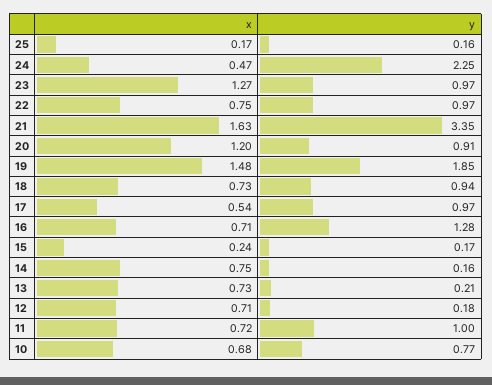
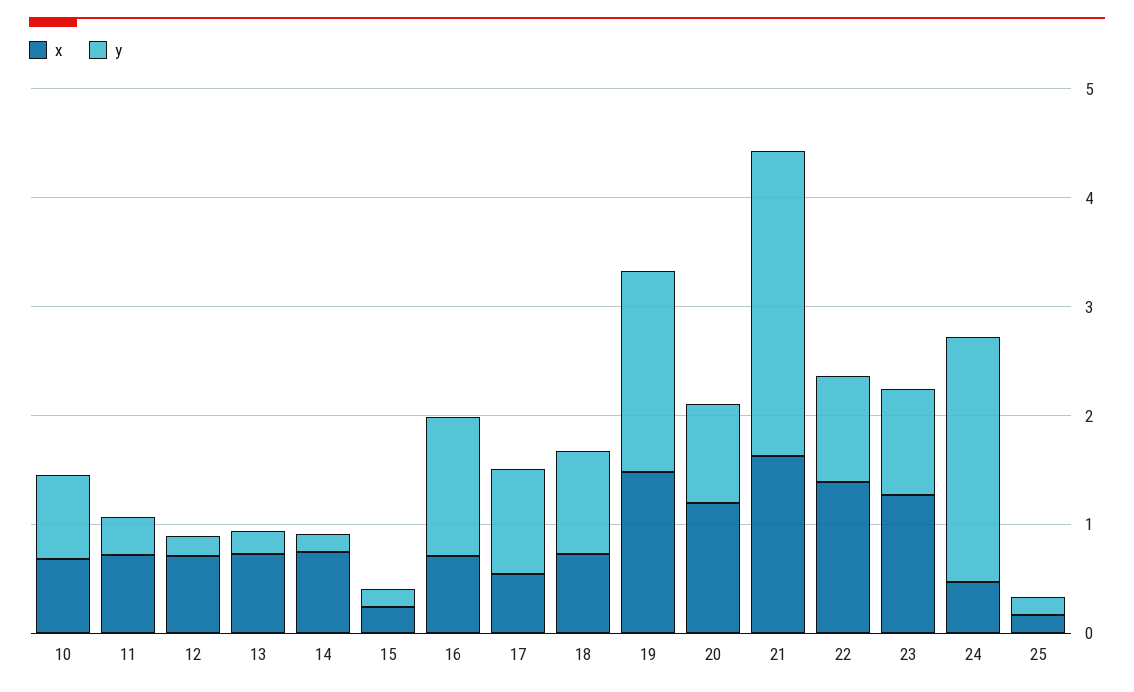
x, 22: 0.75 -> 1.4
y, 21: 3.35 -> 2.8
y, 11: 1 -> 0.4

